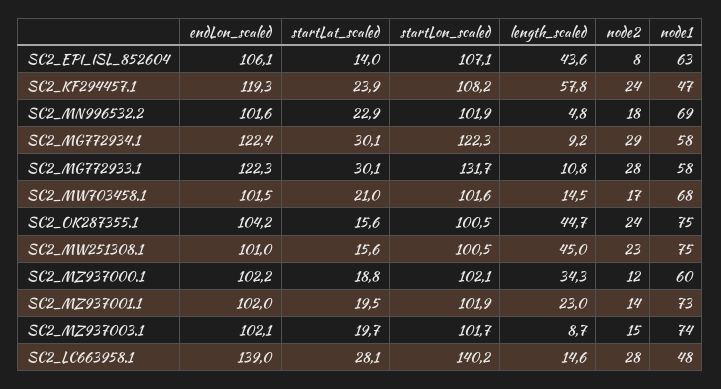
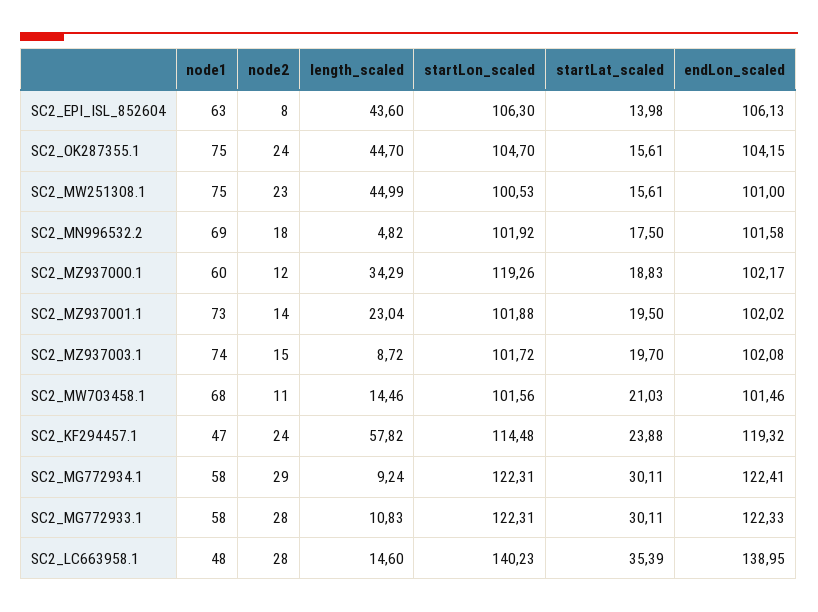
startLon_scaled, SC2_EPI_ISL_852604: 107.1 -> 106.3
startLon_scaled, SC2_KF294457.1: 108.2 -> 114.48
startLat_scaled, SC2_MN996532.2: 22.9 -> 17.5
startLon_scaled, SC2_MG772933.1: 131.7 -> 122.31
node2, SC2_MW703458.1: 17 -> 11
startLon_scaled, SC2_OK287355.1: 100.5 -> 104.7
startLon_scaled, SC2_MZ937000.1: 102.1 -> 119.26
startLat_scaled, SC2_LC663958.1: 28.1 -> 35.39

